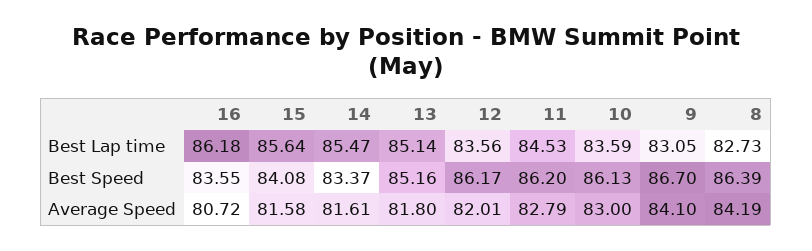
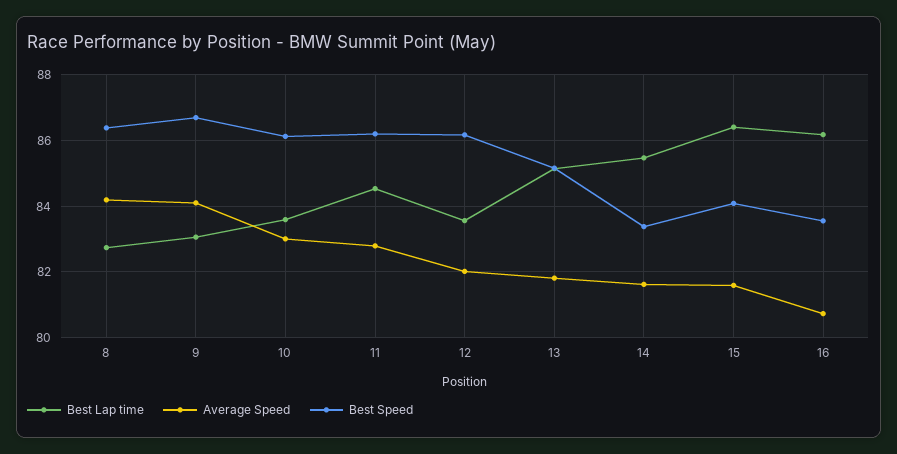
Best Lap time, 15: 85.64 -> 86.4

